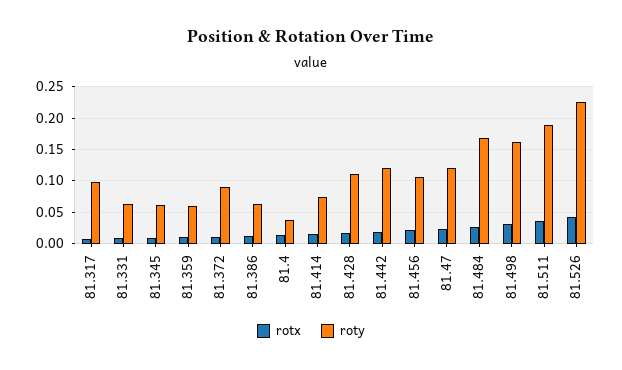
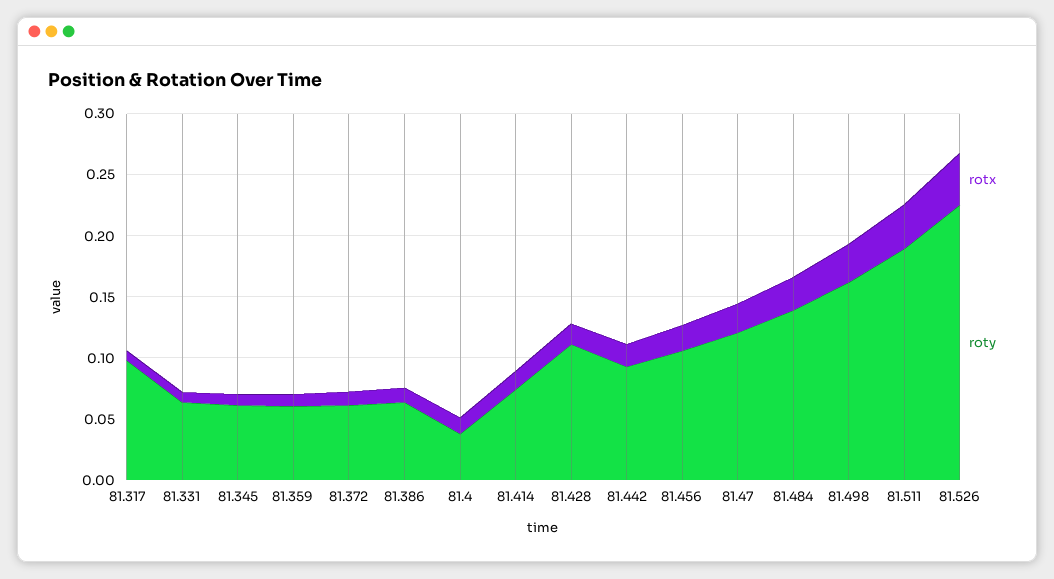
roty, 81.372: 0.09 -> 0.06
roty, 81.442: 0.12 -> 0.09
roty, 81.484: 0.17 -> 0.14

